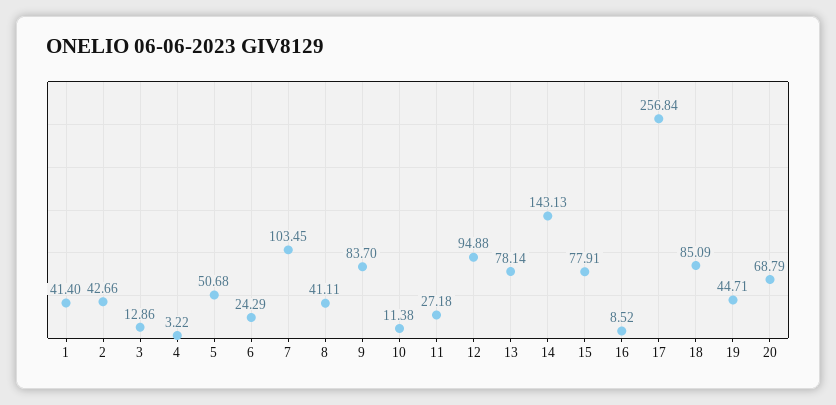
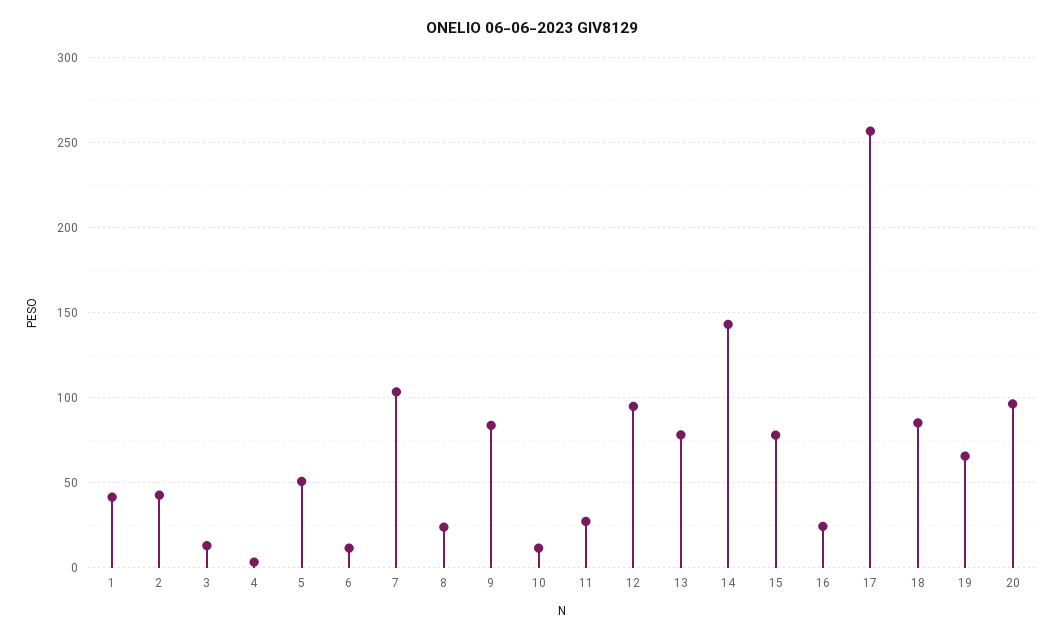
6: 24.29 -> 10
8: 41.11 -> 25
16: 8.52 -> 25
19: 44.71 -> 65
20: 68.79 -> 95

